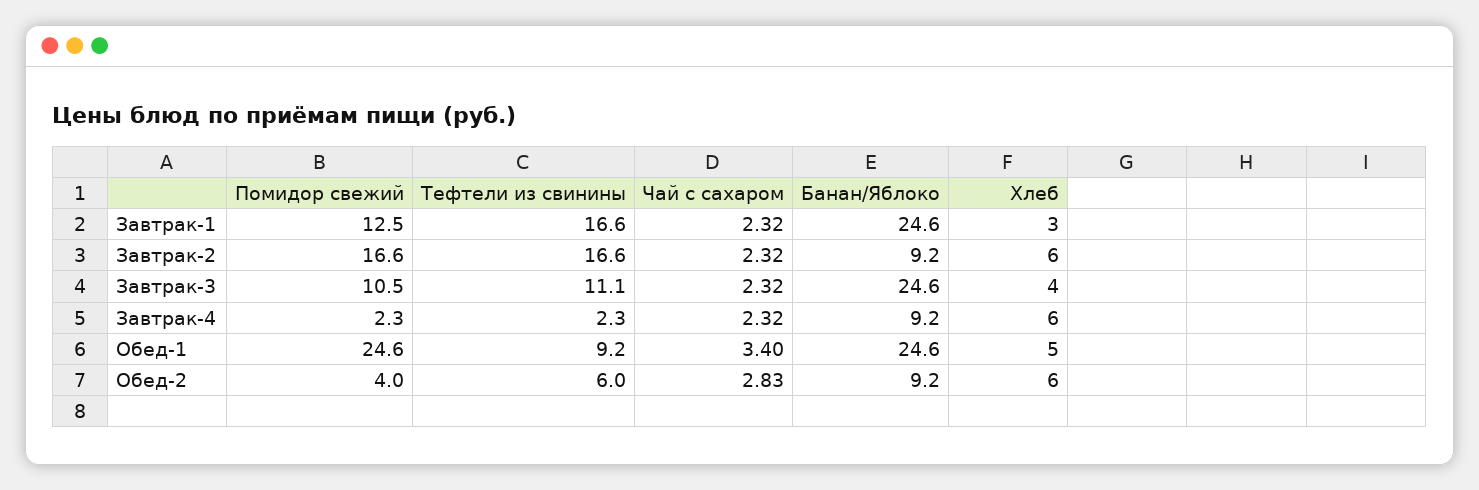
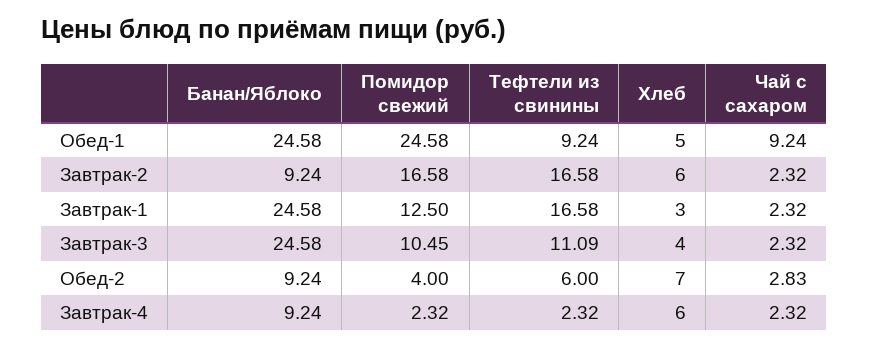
Чай с сахаром, Обед-1: 3.4 -> 9.24
Хлеб, Обед-2: 6 -> 7

